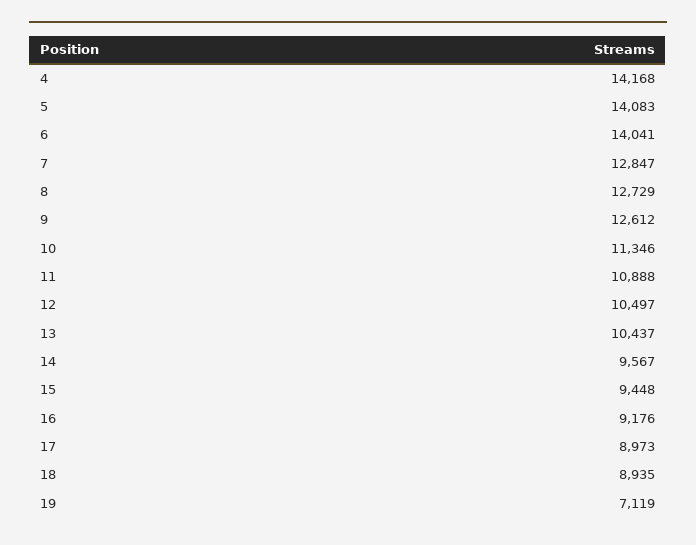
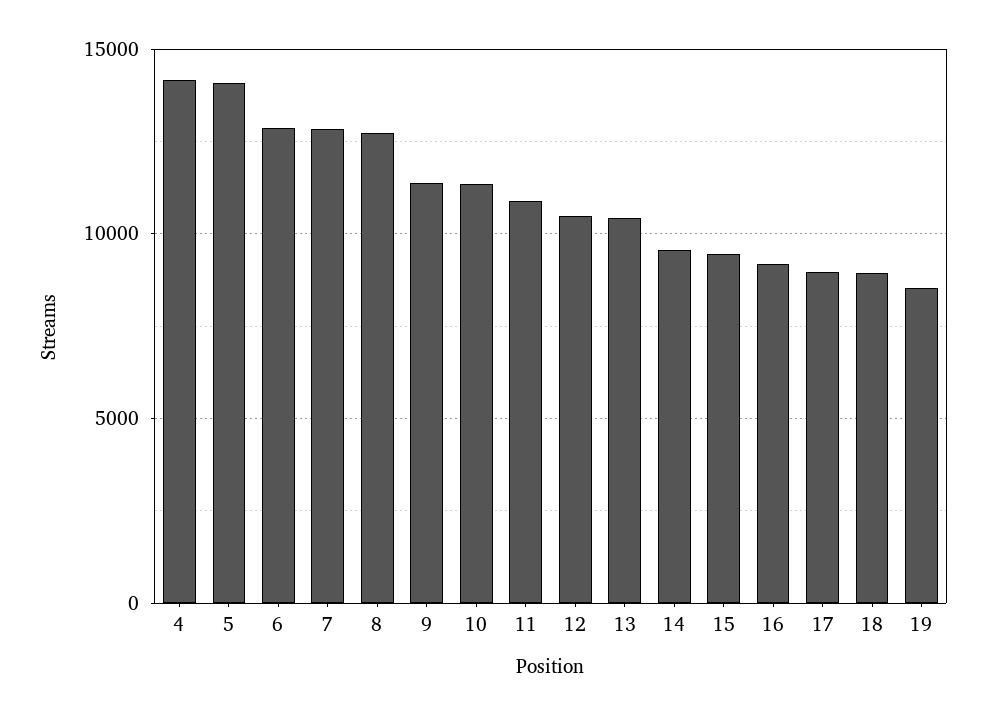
6: 14041 -> 13000
9: 12612 -> 11500
19: 7119 -> 8500

